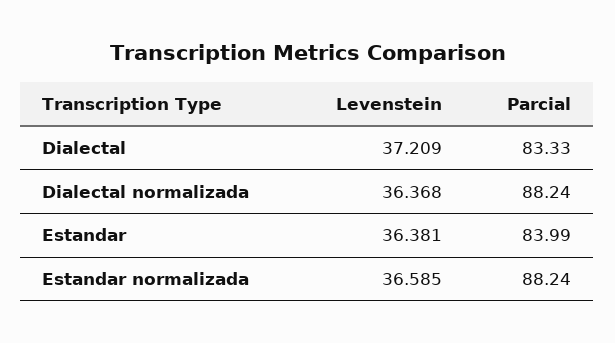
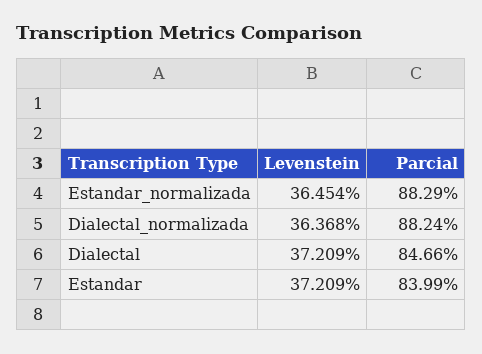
Parcial, Dialectal: 83.33 -> 84.66
Levenstein, Estandar: 36.381 -> 37.209
Levenstein, Estandar normalizada: 36.585 -> 36.454
Parcial, Estandar normalizada: 88.24 -> 88.29

